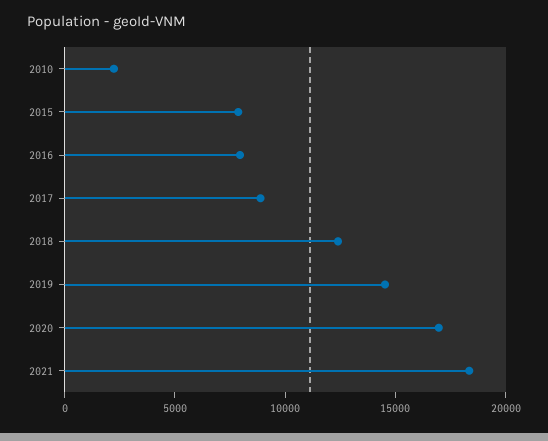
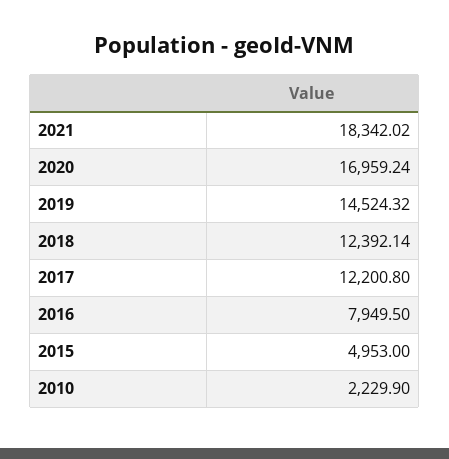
2015: 8000 -> 4953
2017: 9000 -> 12200.8

